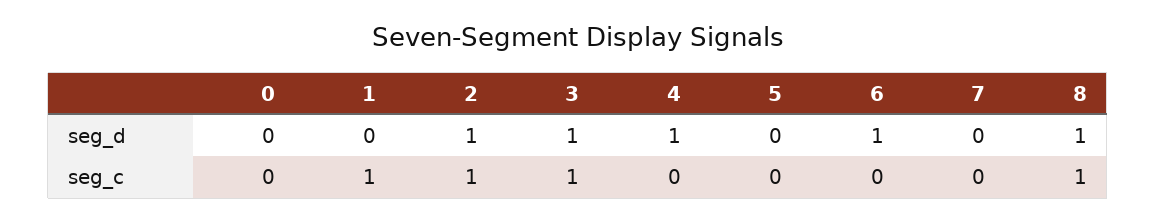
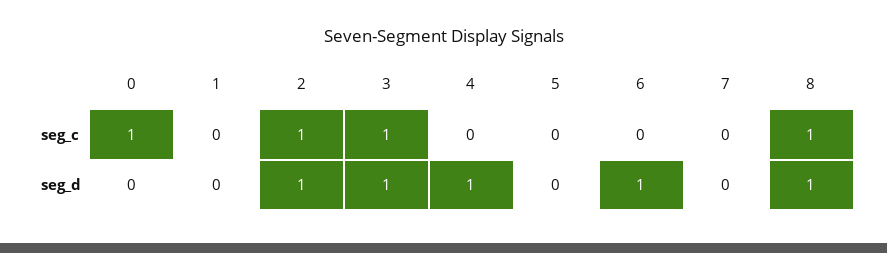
0, seg_c: 0 -> 1
1, seg_c: 1 -> 0

